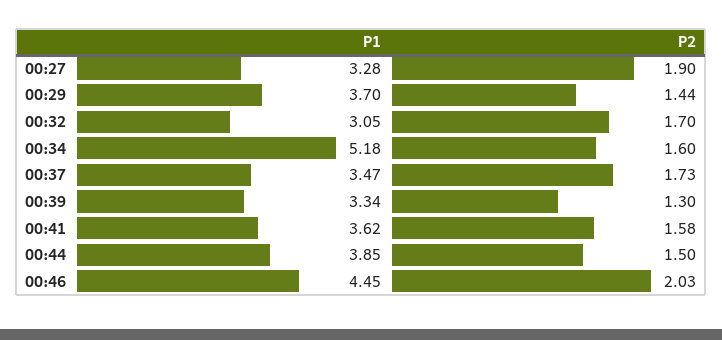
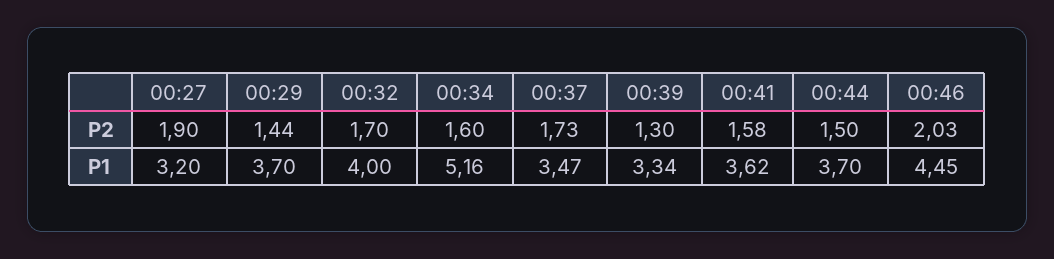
P1, 00:27: 3.28 -> 3.2
P1, 00:32: 3.05 -> 4
P1, 00:34: 5.18 -> 5.16
P1, 00:44: 3.85 -> 3.7

